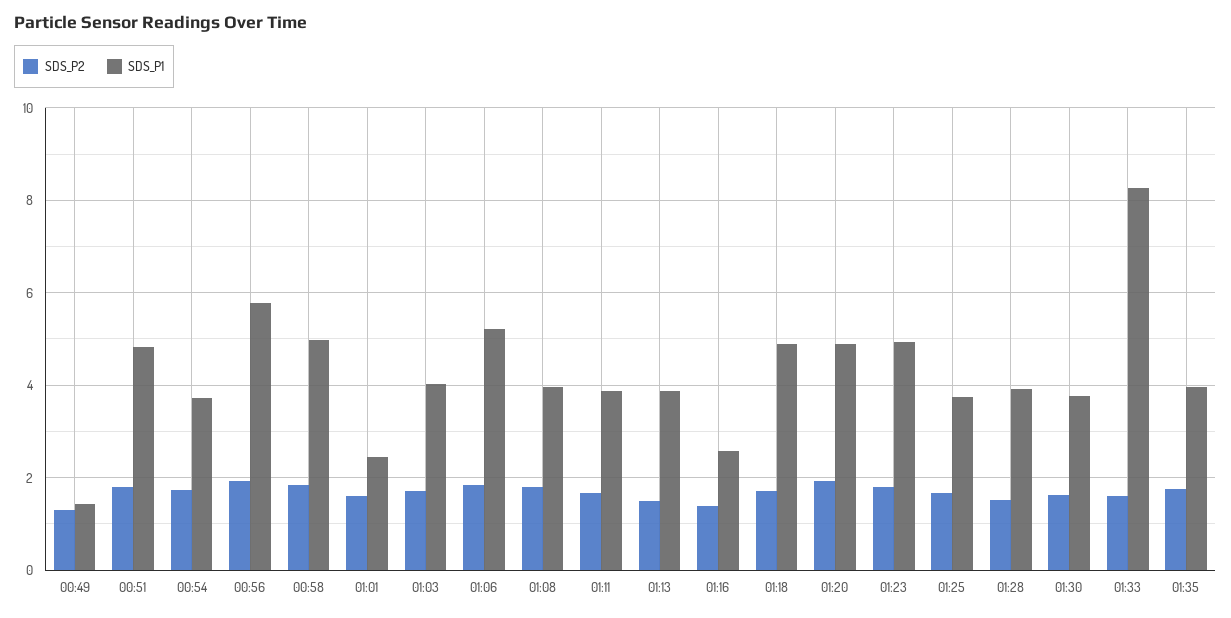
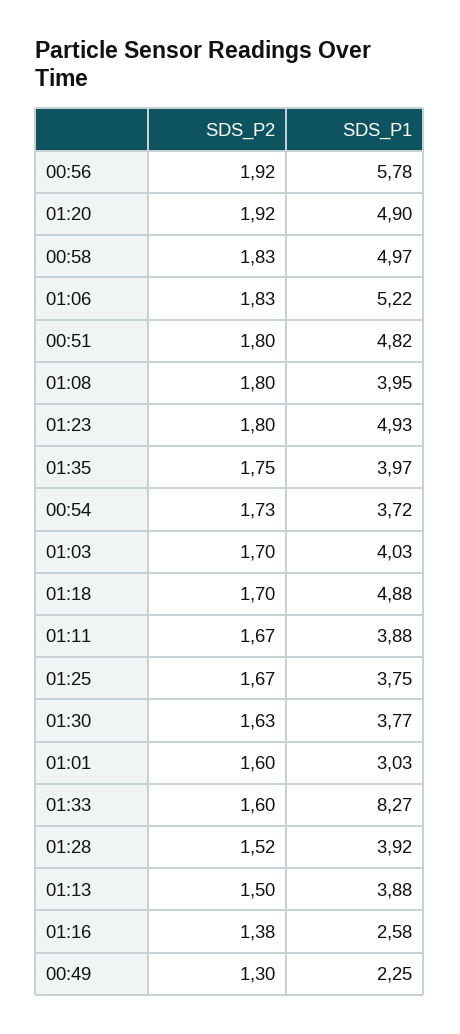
SDS_P1, 00:49: 1.4 -> 2.25
SDS_P1, 01:01: 2.4 -> 3.03

